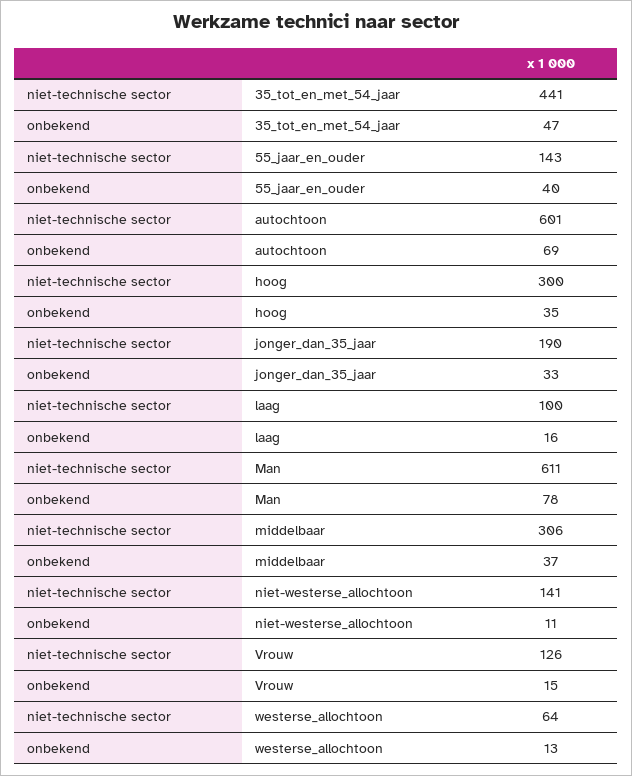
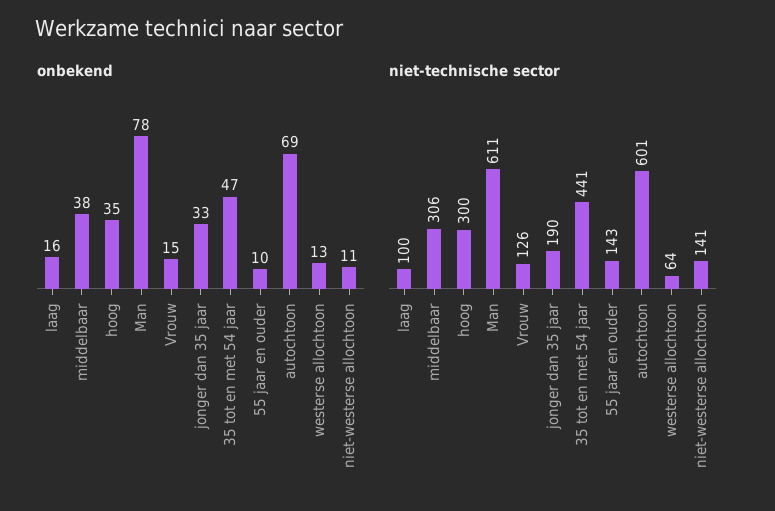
onbekend, 55_jaar_en_ouder: 40 -> 10
onbekend, middelbaar: 37 -> 38

